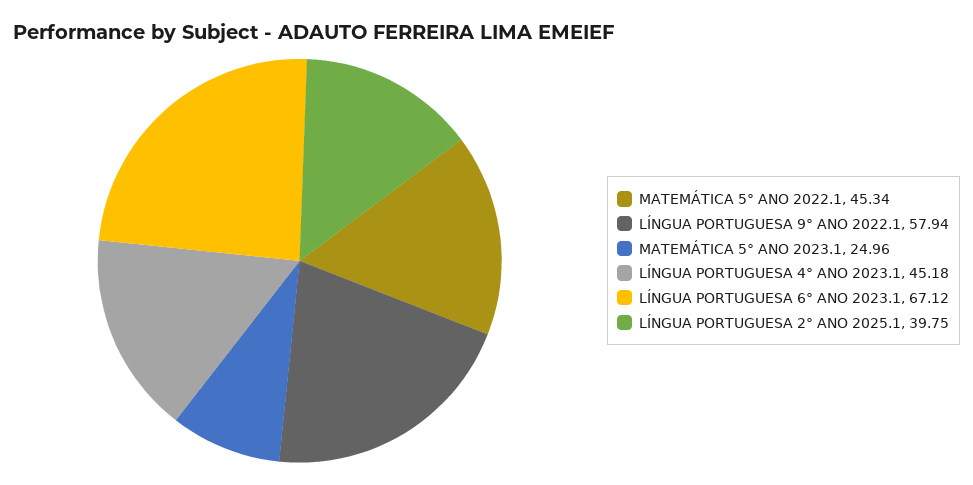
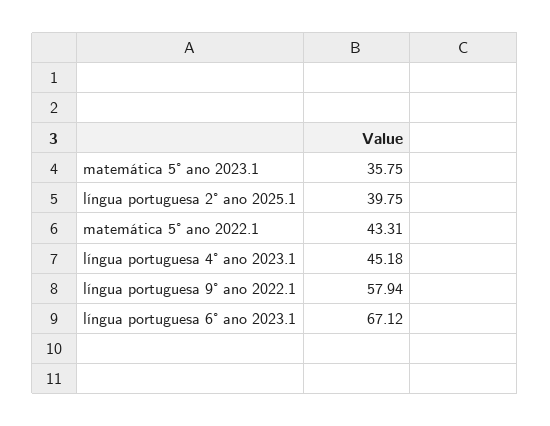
MATEMÁTICA 5° ANO 2022.1: 45.34 -> 43.31
MATEMÁTICA 5° ANO 2023.1: 24.96 -> 35.75

